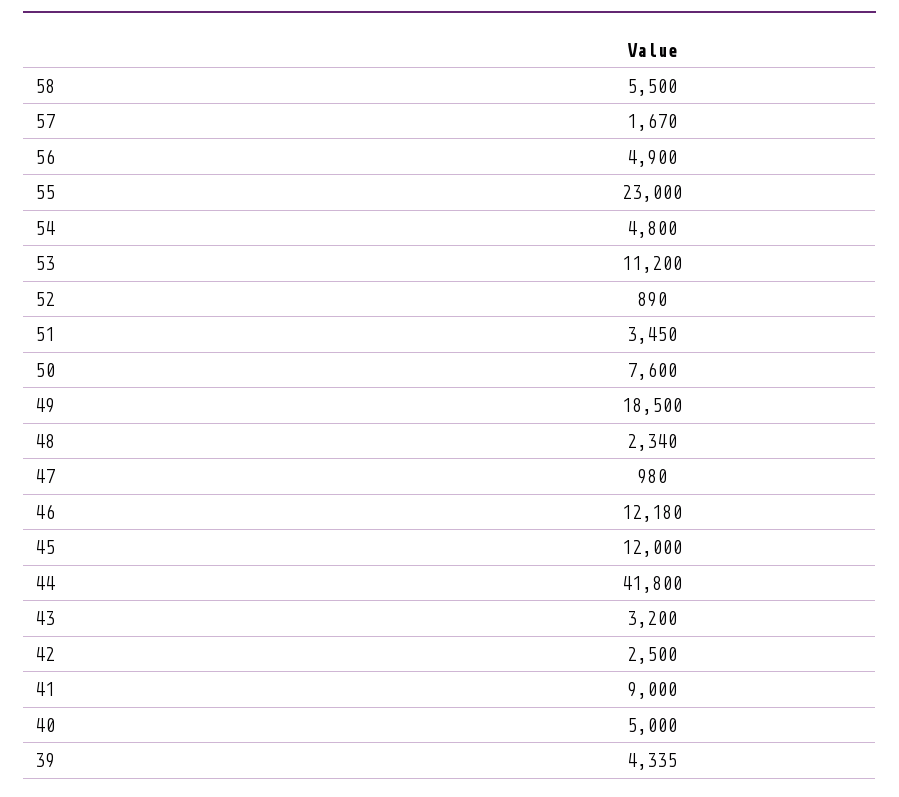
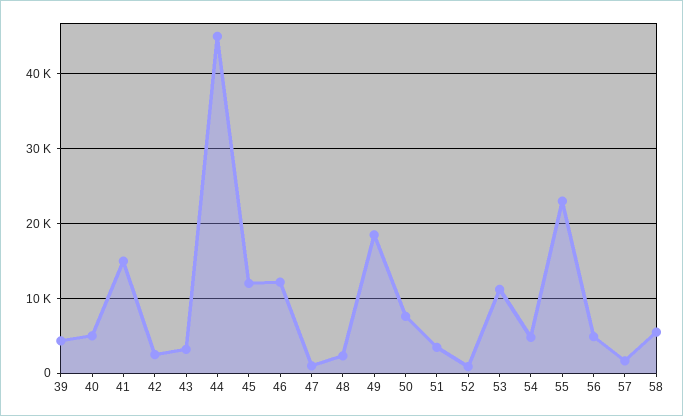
44: 41800 -> 45000
41: 9000 -> 15000

